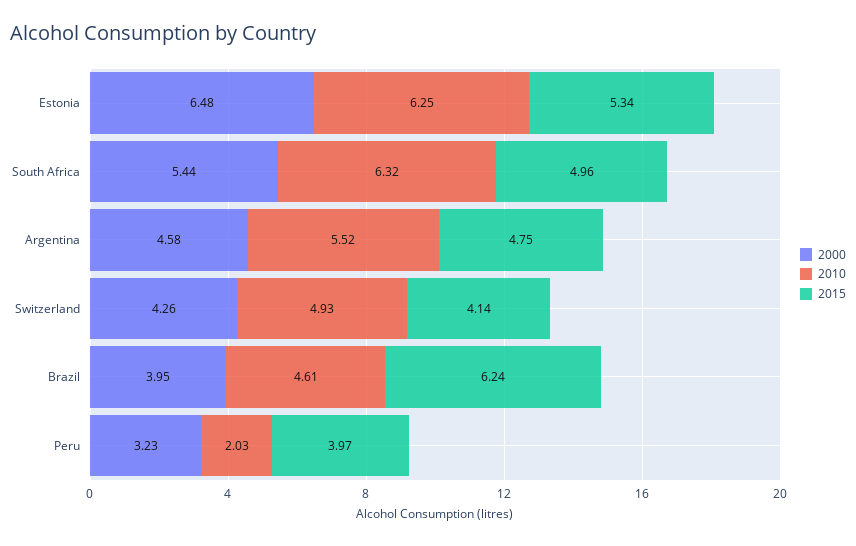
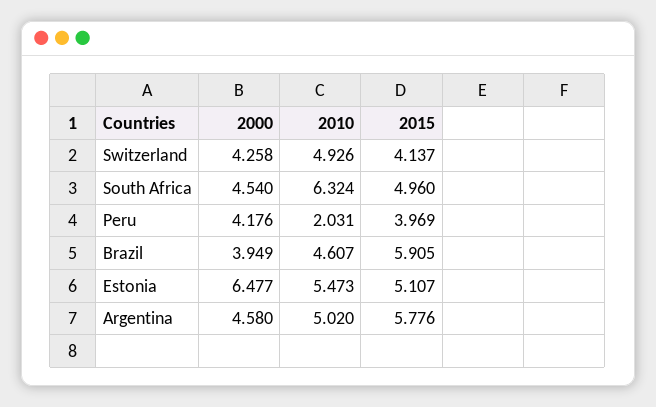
2010, Estonia: 6.25 -> 5.473
2015, Estonia: 5.34 -> 5.107
2000, South Africa: 5.44 -> 4.54
2010, Argentina: 5.52 -> 5.02
2015, Argentina: 4.75 -> 5.776
2015, Brazil: 6.24 -> 5.905
2000, Peru: 3.23 -> 4.176

